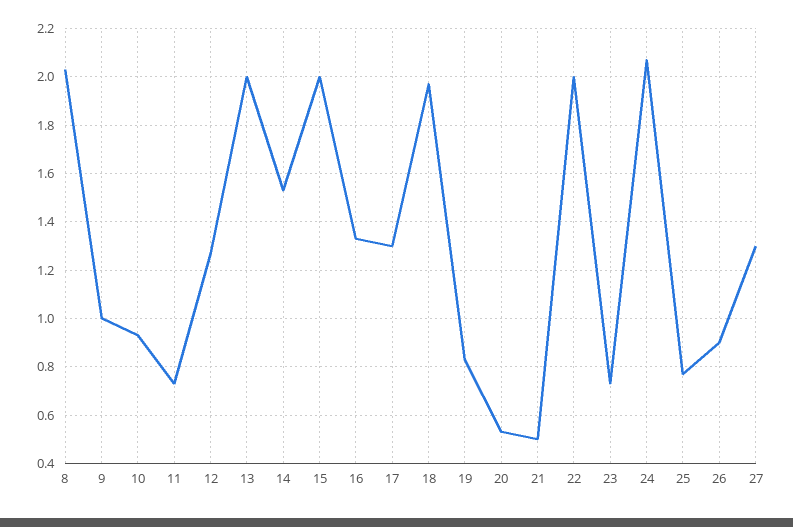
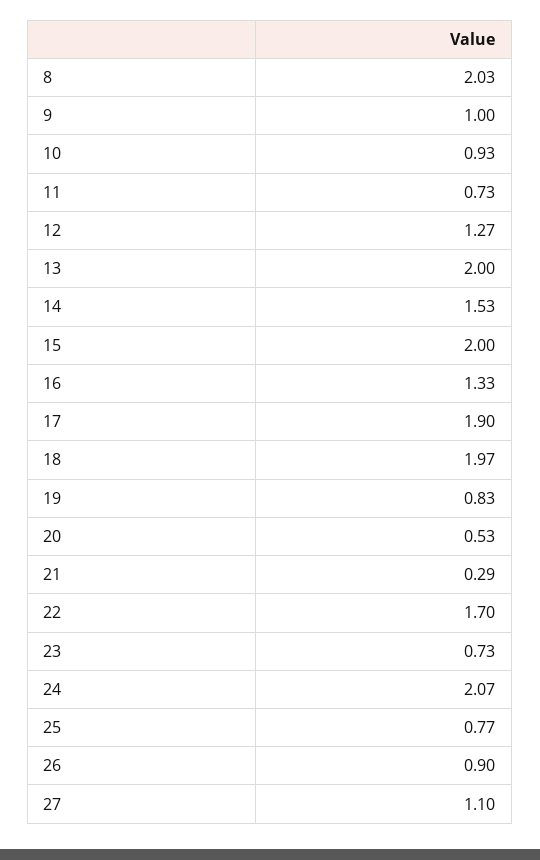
17: 1.3 -> 1.9
21: 0.5 -> 0.29
22: 2 -> 1.7
27: 1.3 -> 1.1

